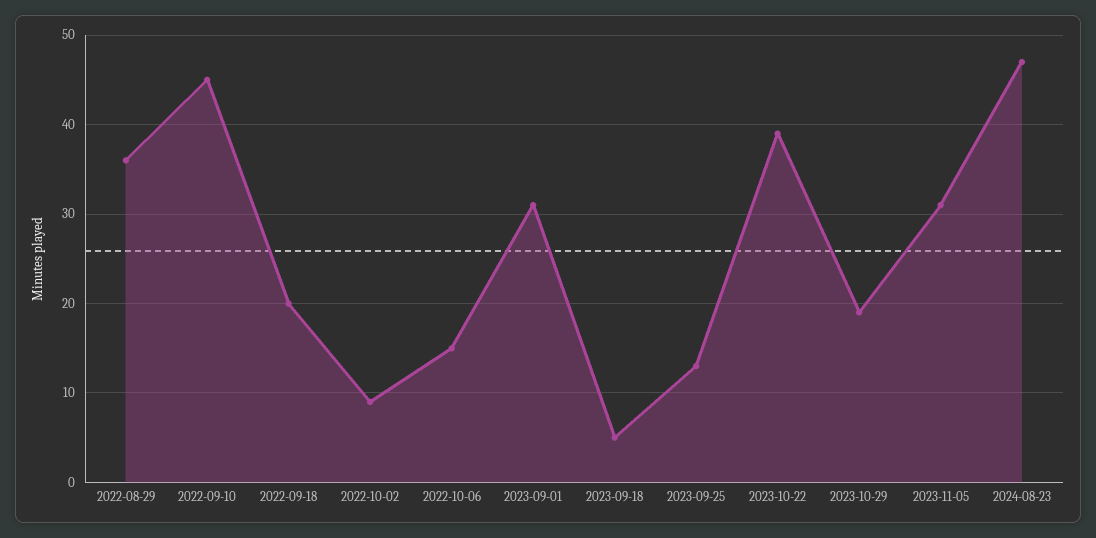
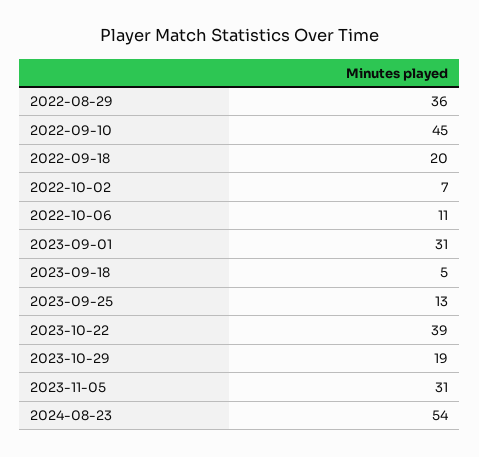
2022-10-02: 9 -> 7
2022-10-06: 15 -> 11
2024-08-23: 47 -> 54

